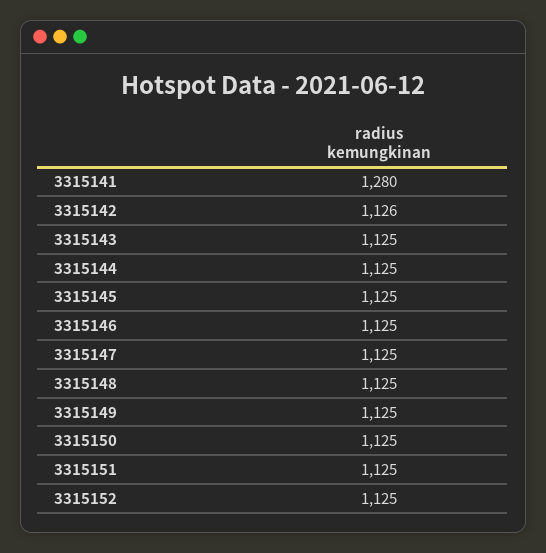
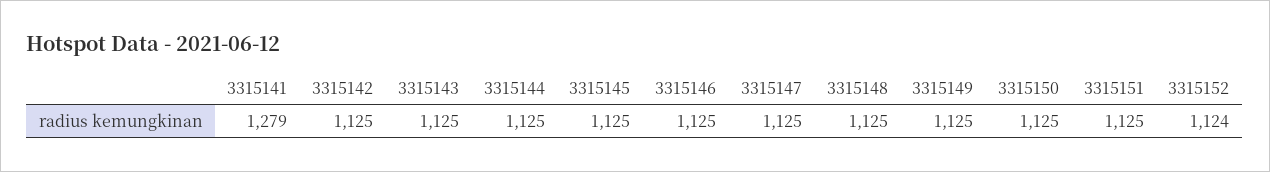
3315141: 1280 -> 1279
3315142: 1126 -> 1125
3315152: 1125 -> 1124

